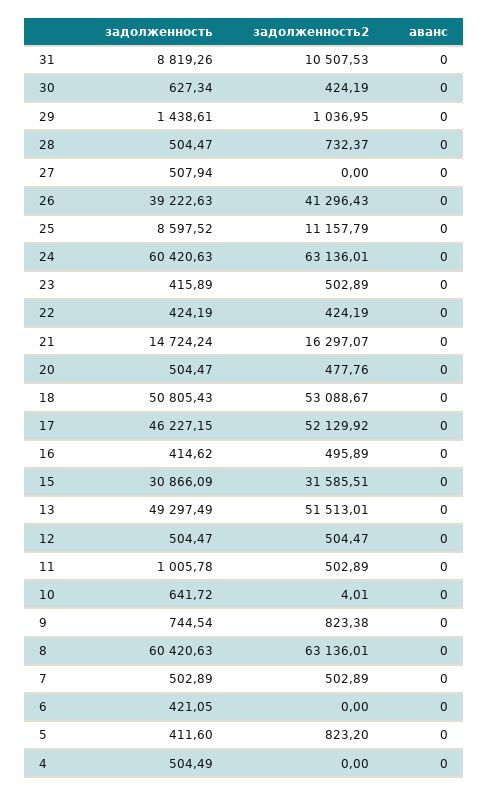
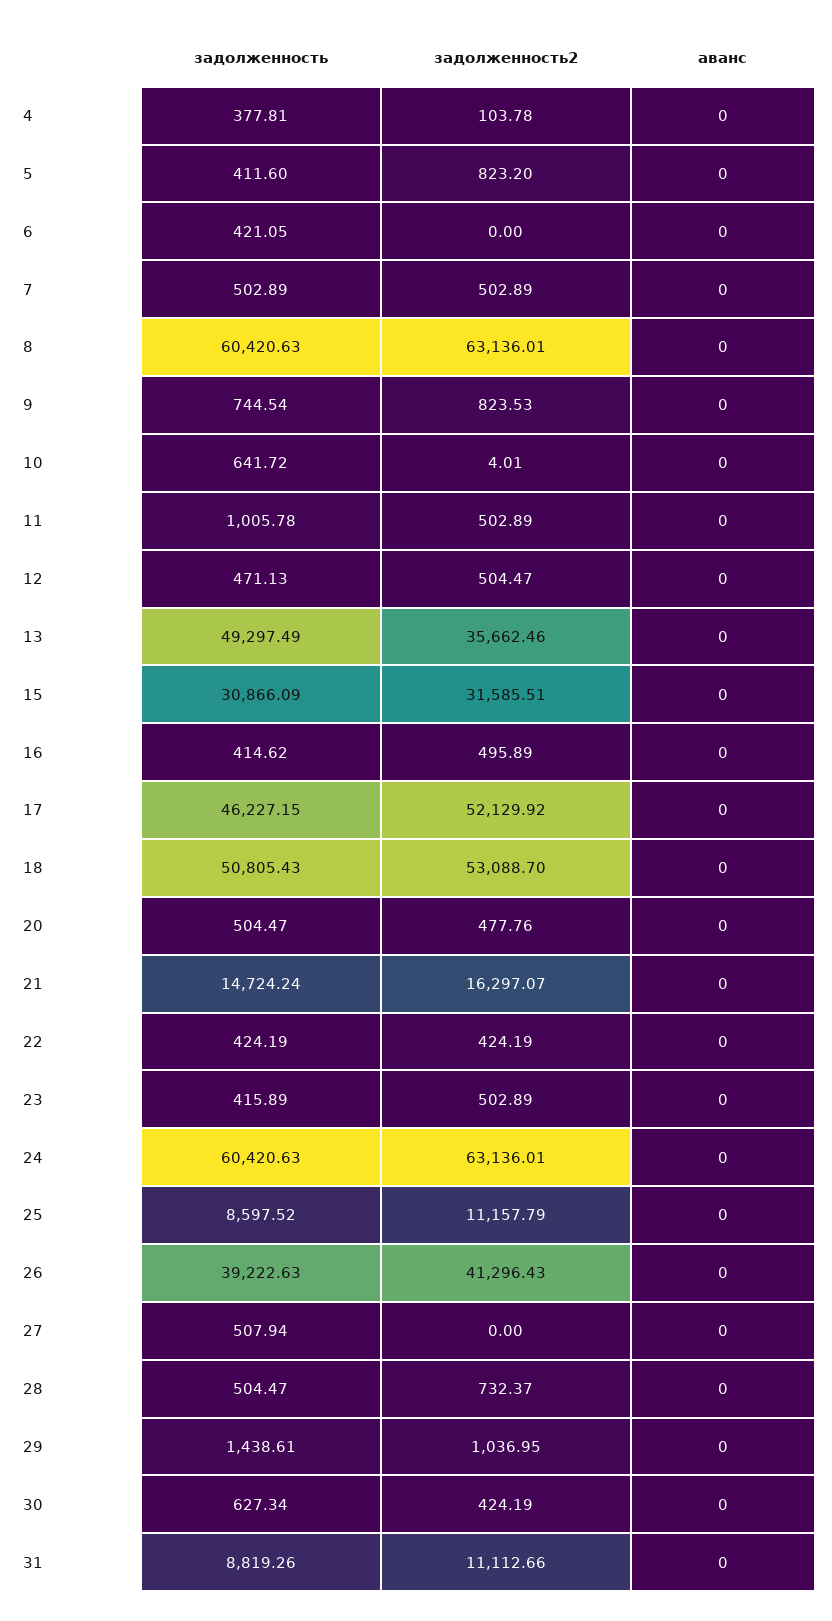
задолженность2, 31: 10507.53 -> 11112.66
задолженность2, 18: 53088.67 -> 53088.7
задолженность2, 13: 51513.01 -> 35662.46
задолженность, 12: 504.47 -> 471.13
задолженность2, 9: 823.38 -> 823.53
задолженность, 4: 504.49 -> 377.81
задолженность2, 4: 0 -> 103.78

